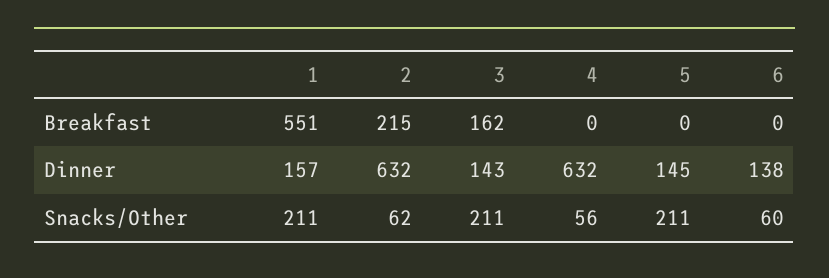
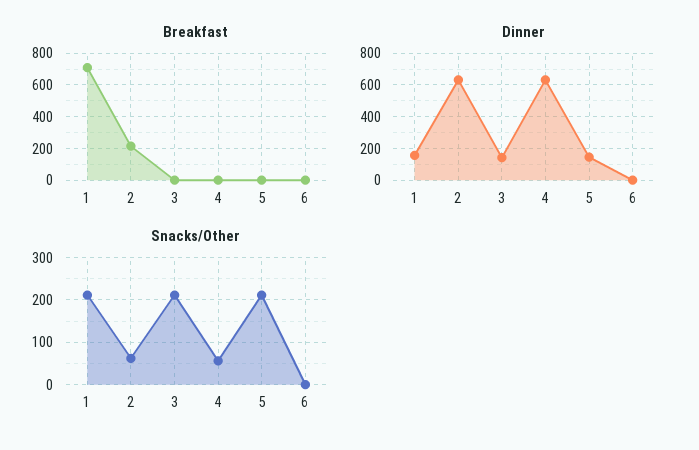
Breakfast, 1: 551 -> 700
Breakfast, 3: 162 -> 0
Dinner, 6: 138 -> 0
Snacks/Other, 6: 60 -> 0

